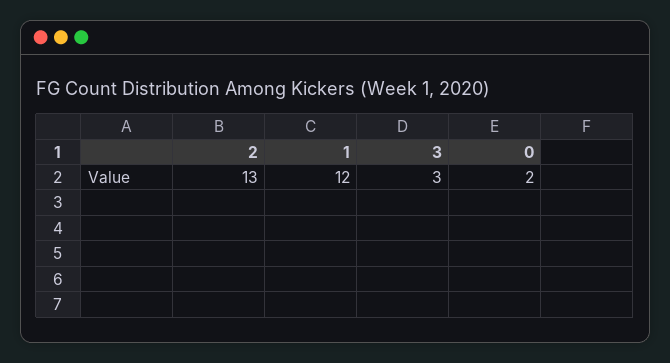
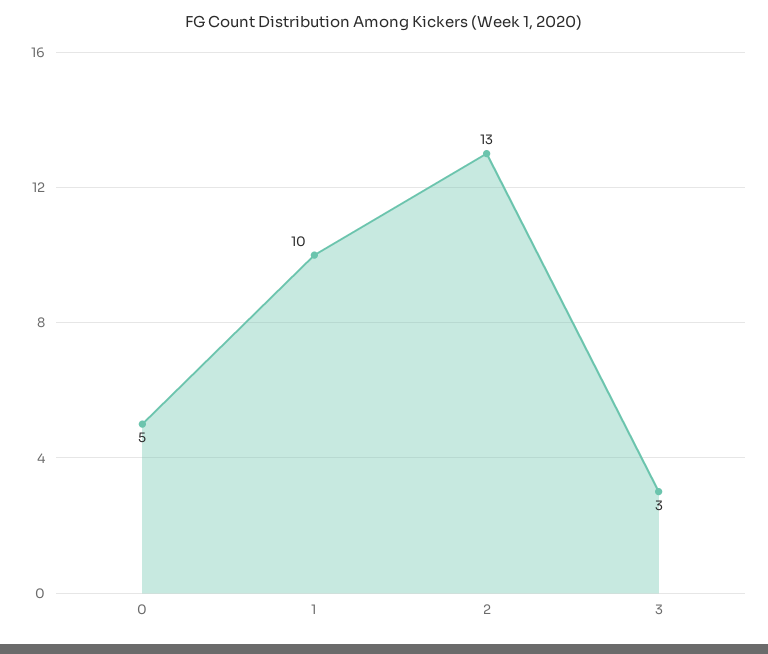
1: 12 -> 10
0: 2 -> 5

